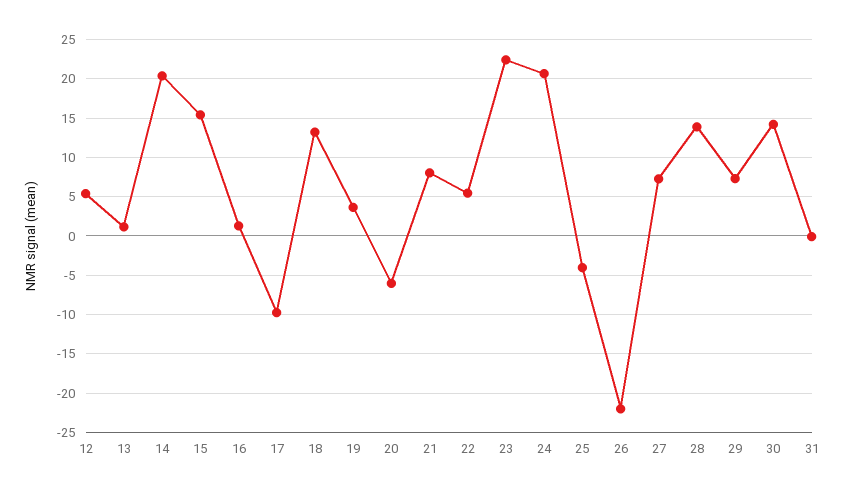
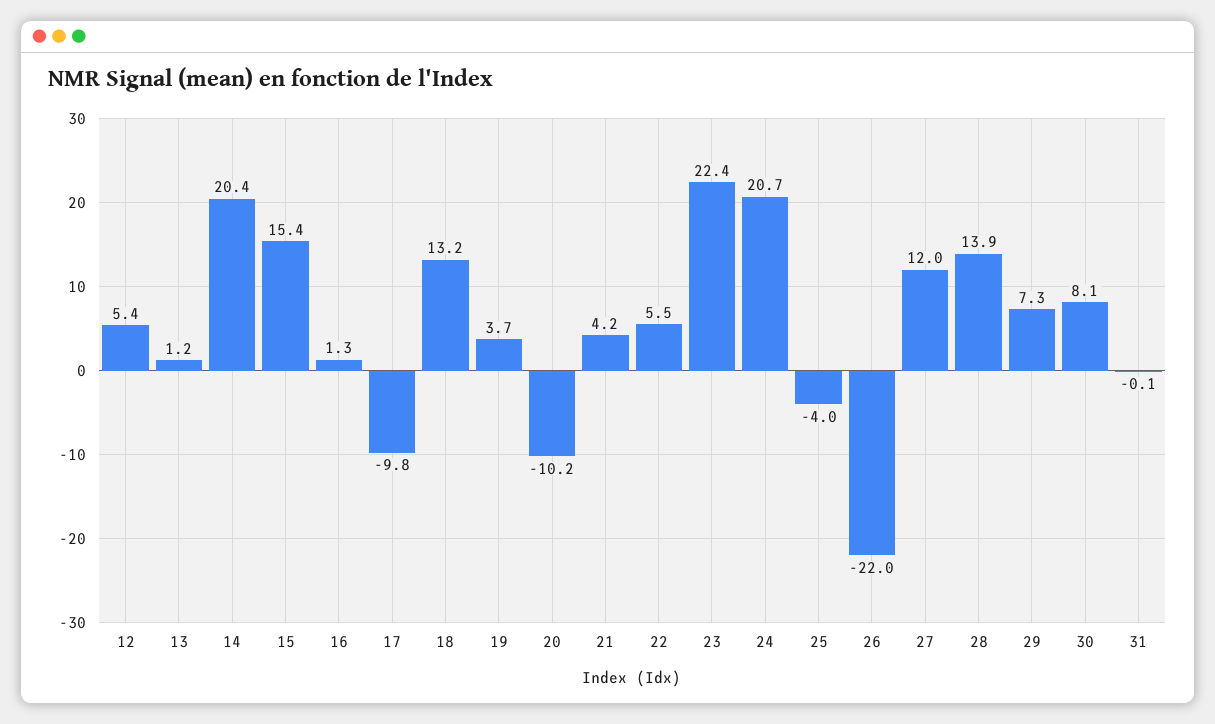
20: -6 -> -10.2
21: 8 -> 4.2
27: 7 -> 12
30: 14 -> 8.1

